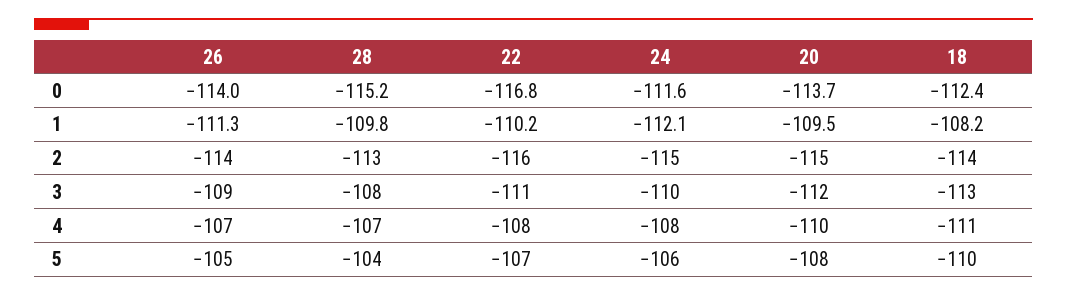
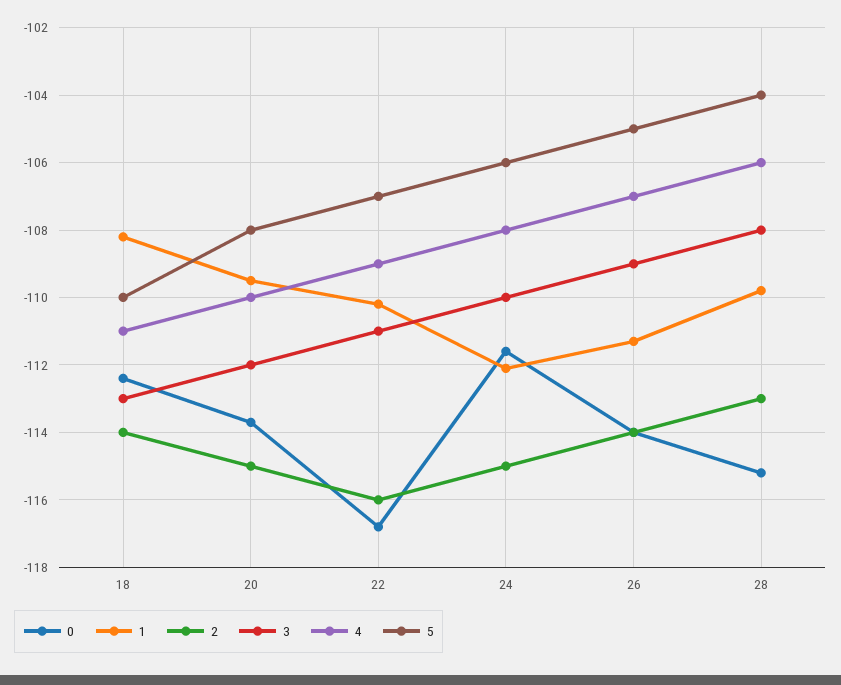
4, 28: -107 -> -106
4, 22: -108 -> -109

